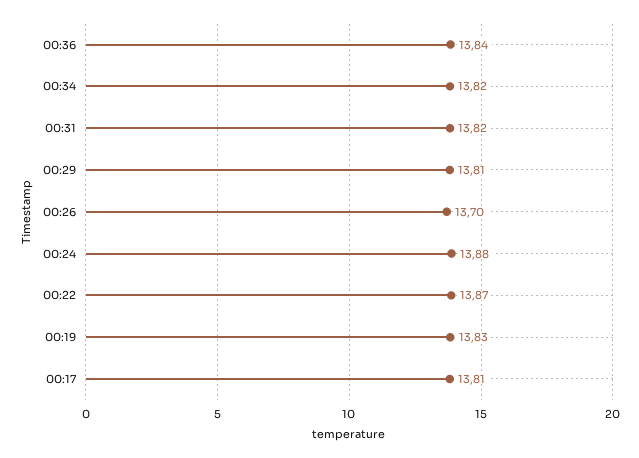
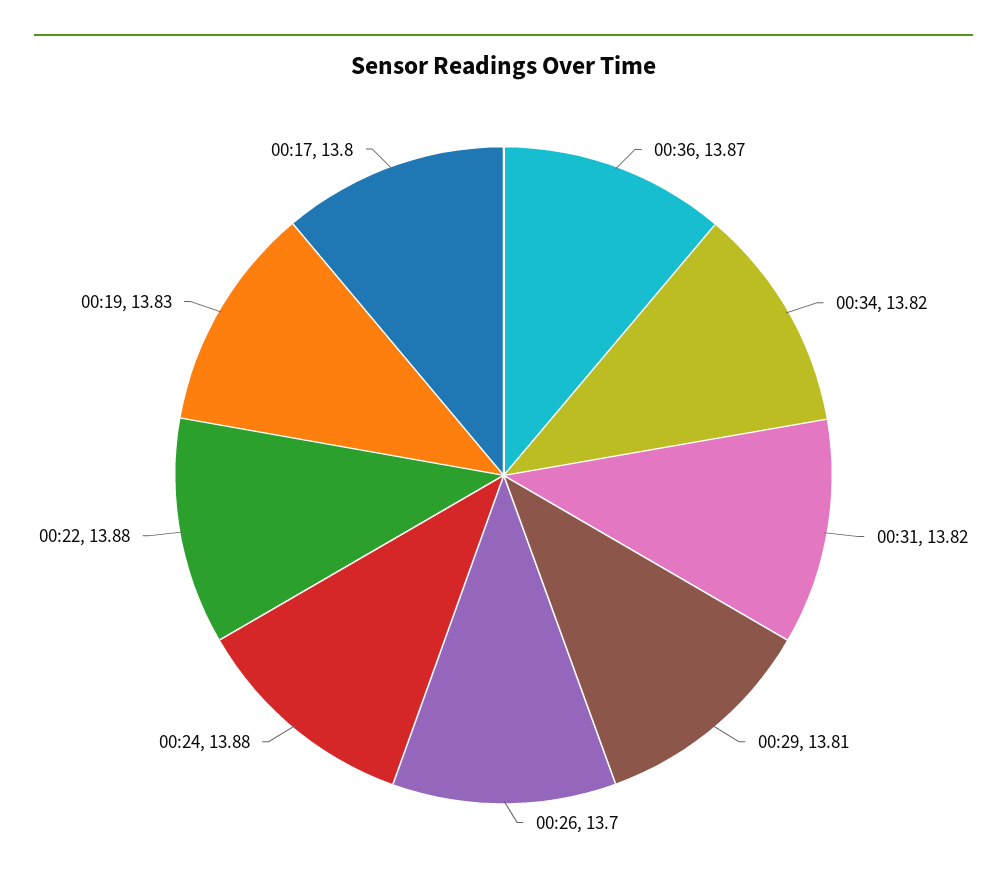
00:36: 13.84 -> 13.87
00:22: 13.87 -> 13.88
00:17: 13.81 -> 13.8

